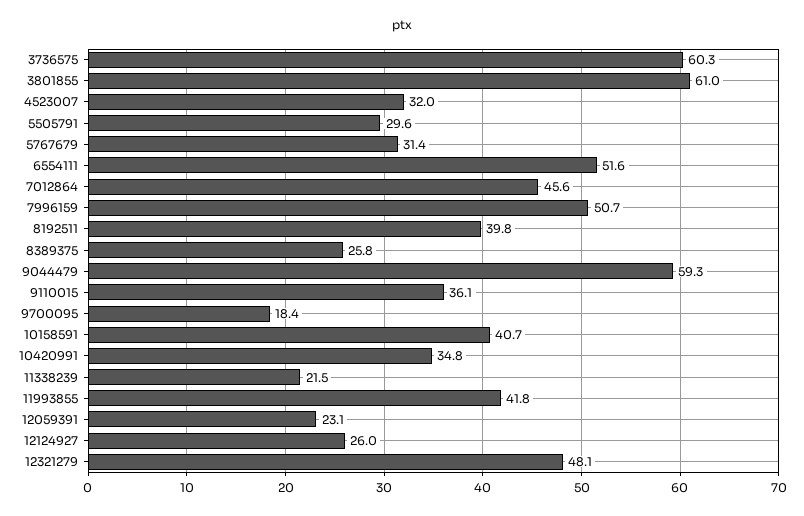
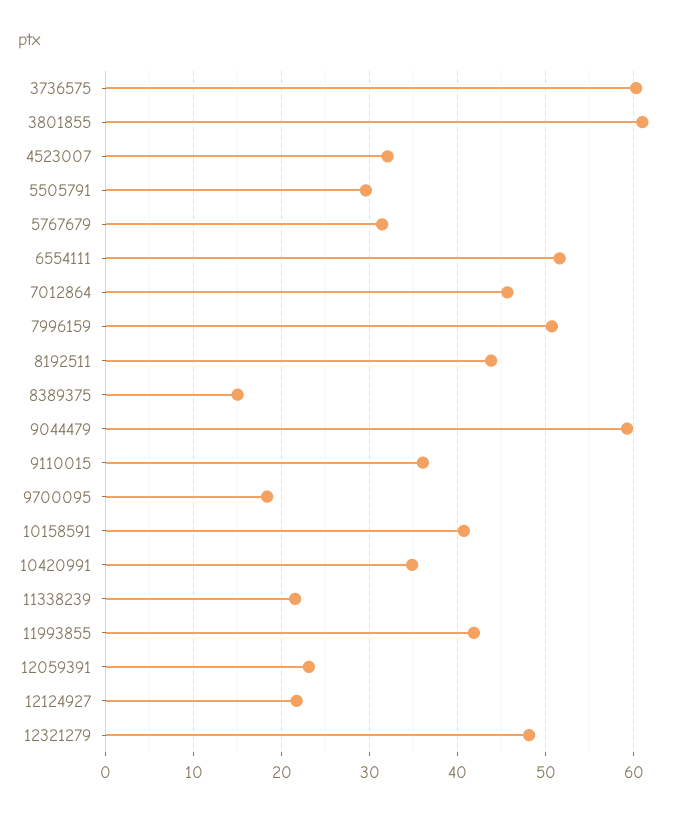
8192511: 39.8 -> 44
8389375: 25.8 -> 15
12124927: 26 -> 22

